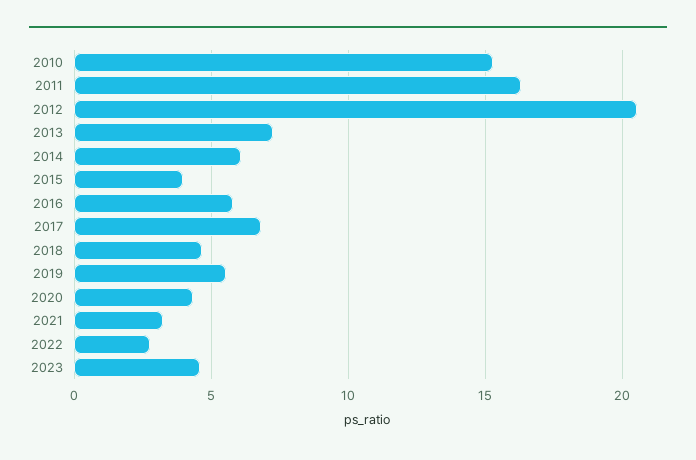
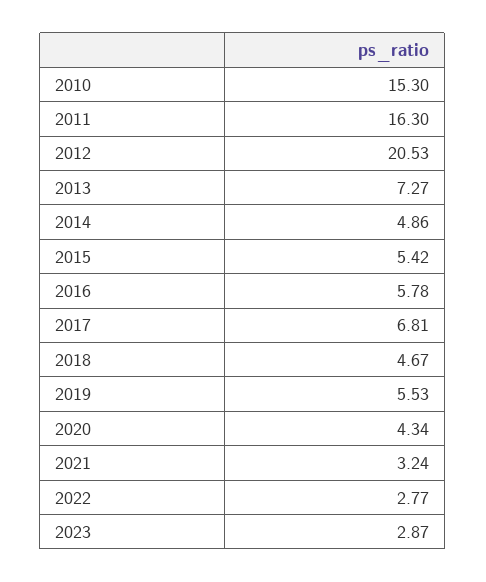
2014: 6 -> 4.86
2015: 4 -> 5.42
2023: 4.5 -> 2.87

